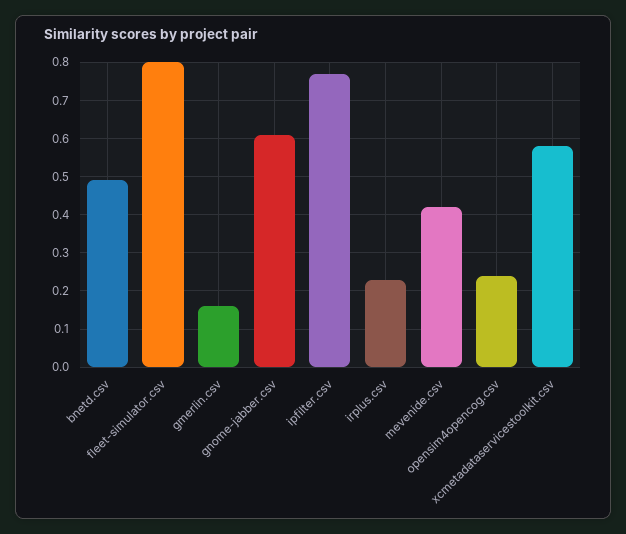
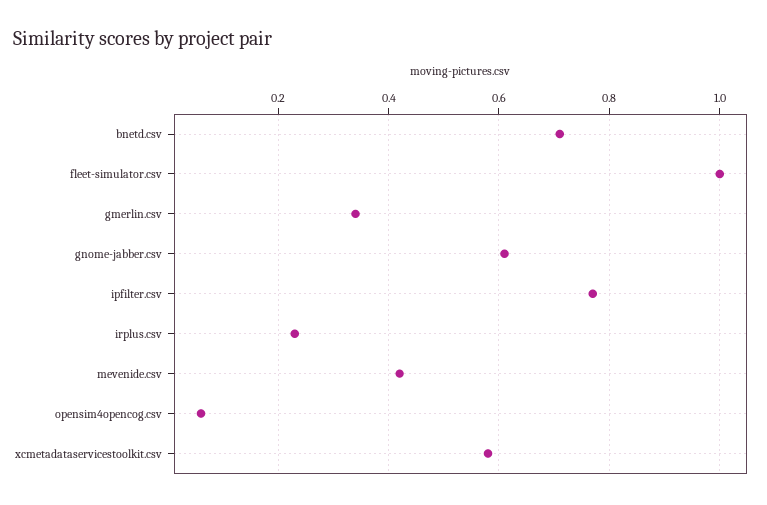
bnetd.csv: 0.5 -> 0.7
fleet-simulator.csv: 0.8 -> 1
gmerlin.csv: 0.15 -> 0.35
opensim4opencog.csv: 0.25 -> 0.05

